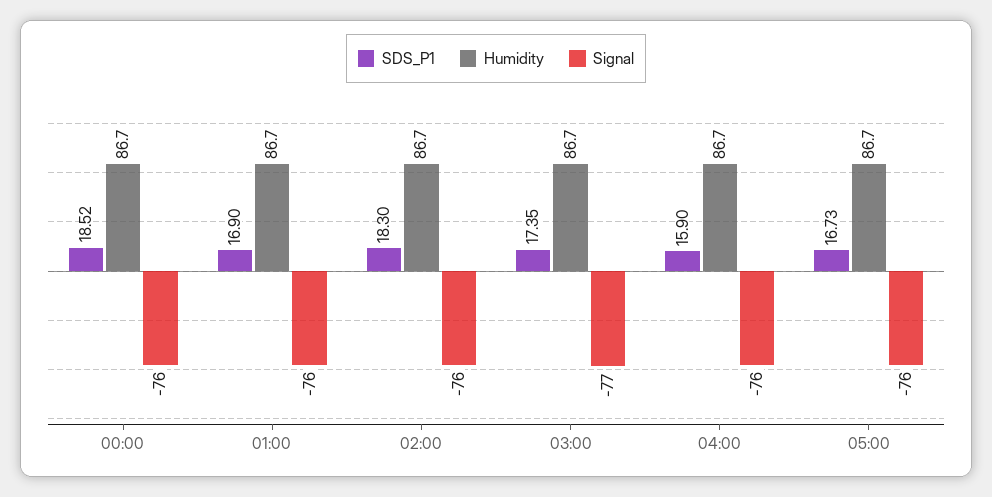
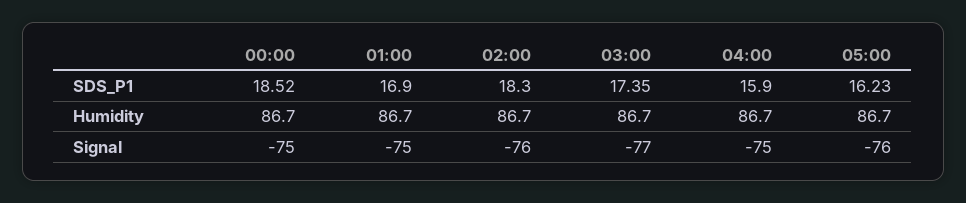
Signal, 00:00: -76 -> -75
Signal, 01:00: -76 -> -75
Signal, 04:00: -76 -> -75
SDS_P1, 05:00: 16.73 -> 16.23

